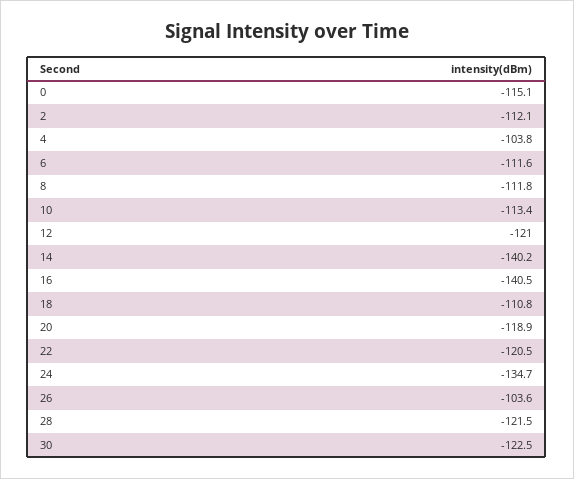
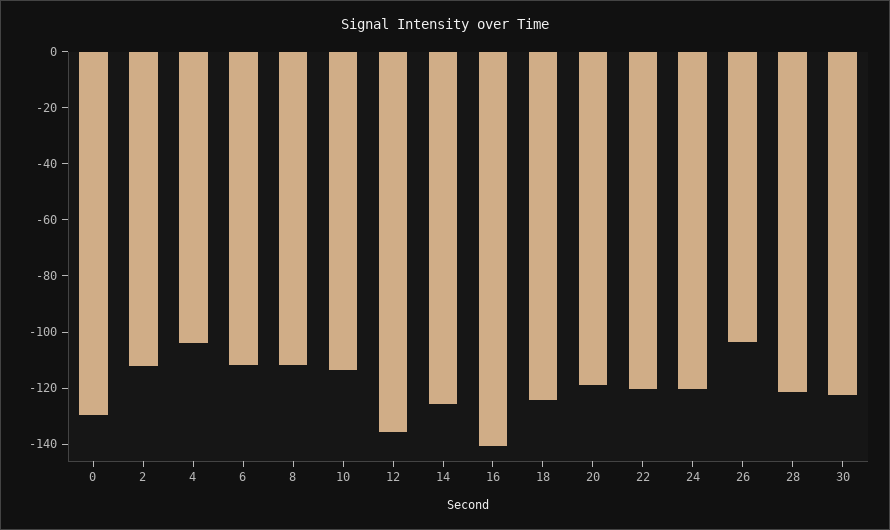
0: -115.1 -> -130
12: -121 -> -135
14: -140.2 -> -125
18: -110.8 -> -125
24: -134.7 -> -120

